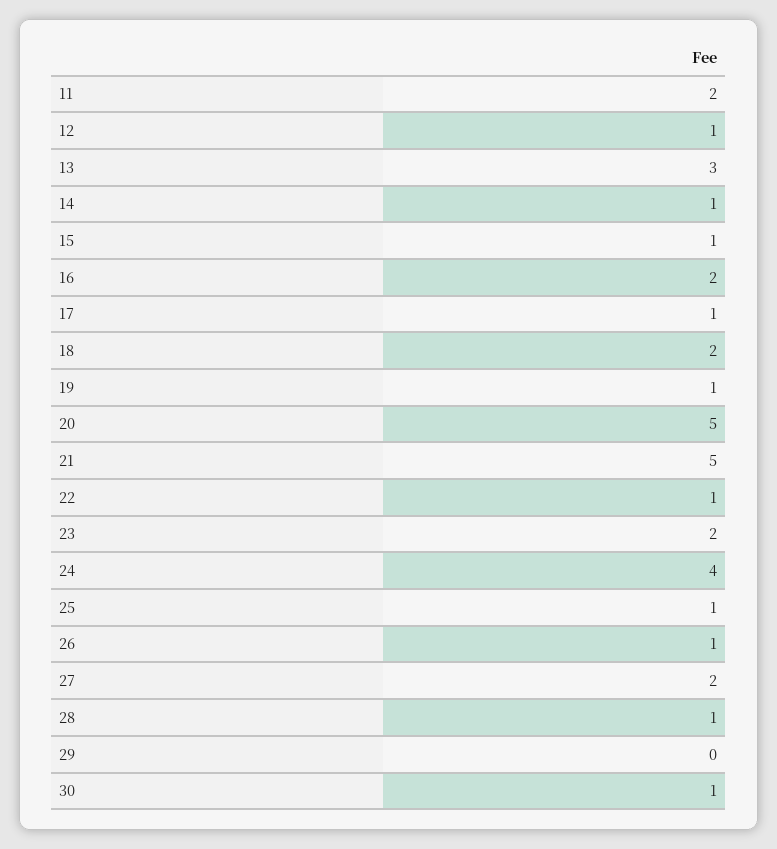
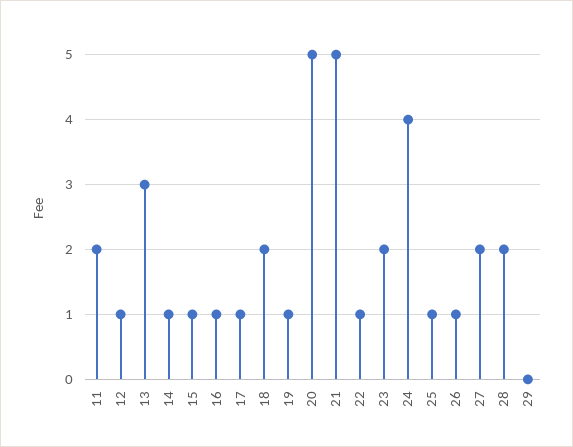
16: 2 -> 1
28: 1 -> 2
30: 1 -> none

